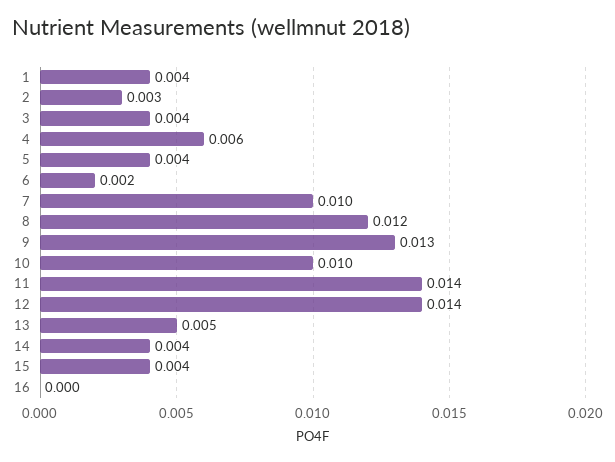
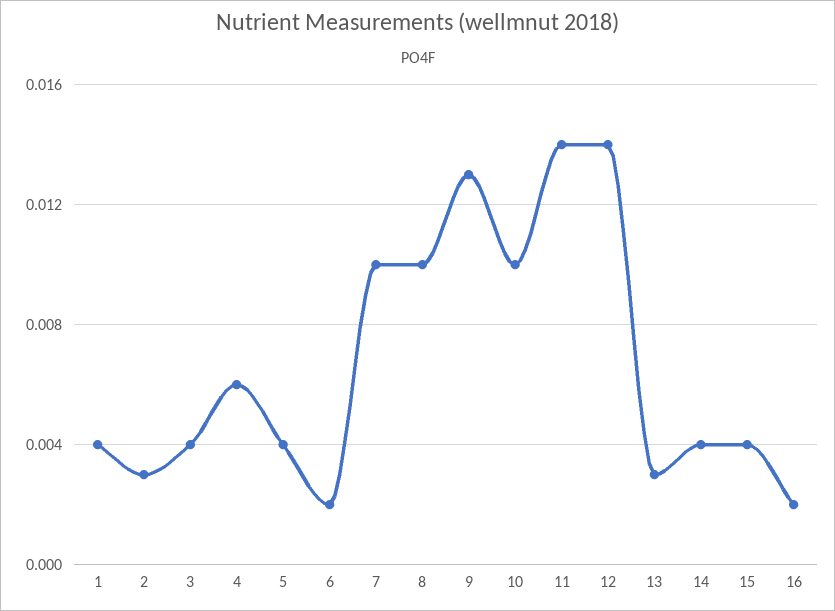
8: 0.012 -> 0.01
13: 0.005 -> 0.003
16: 0 -> 0.002

